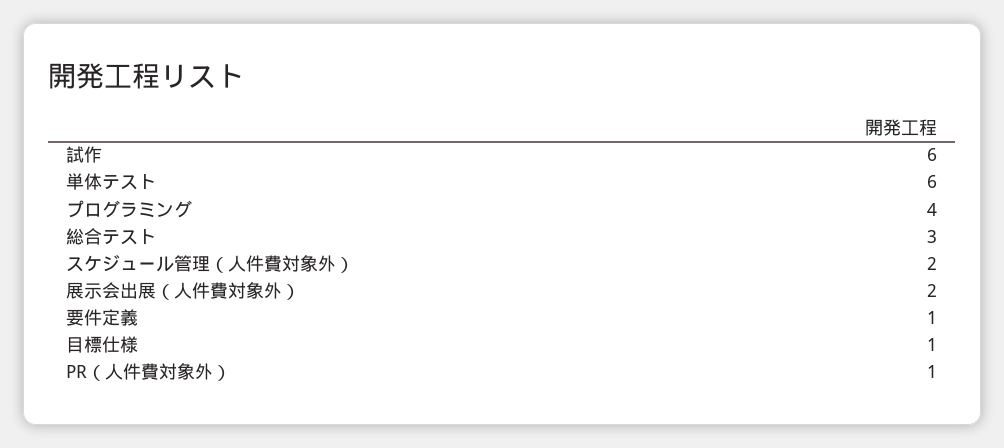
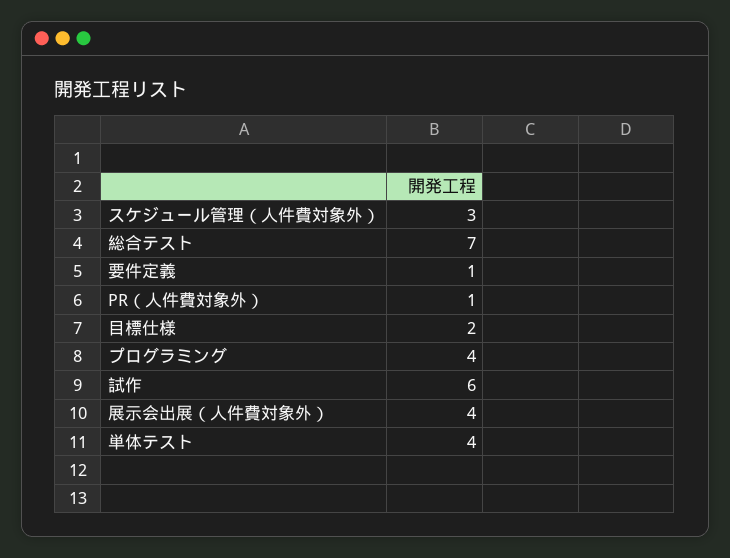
単体テスト: 6 -> 4
総合テスト: 3 -> 7
スケジュール管理（人件費対象外）: 2 -> 3
展示会出展（人件費対象外）: 2 -> 4
目標仕様: 1 -> 2

